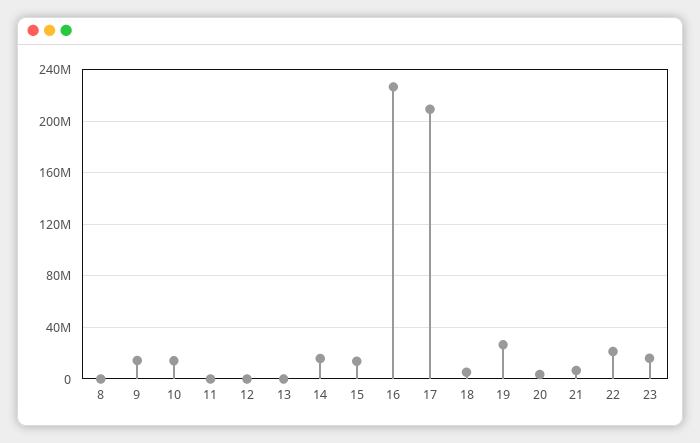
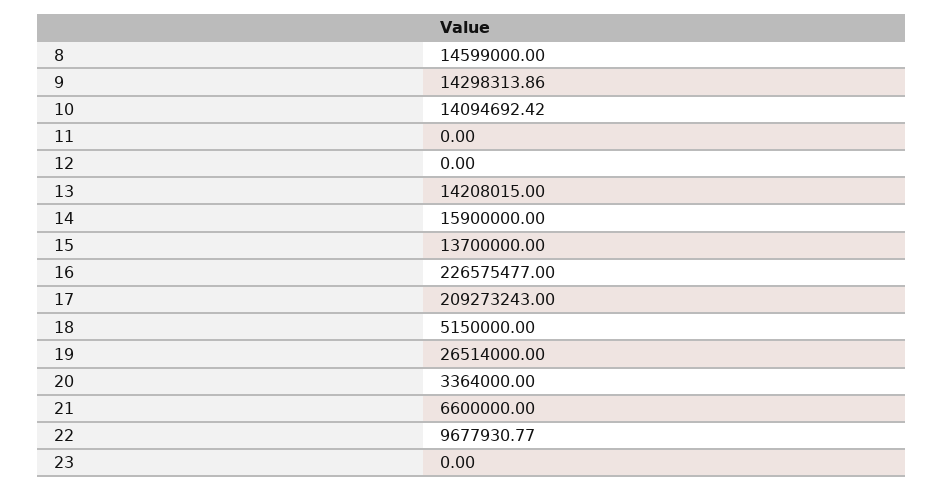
8: 0 -> 14599000
13: 0 -> 14208015
22: 20000000 -> 9677930.77
23: 15000000 -> 0

